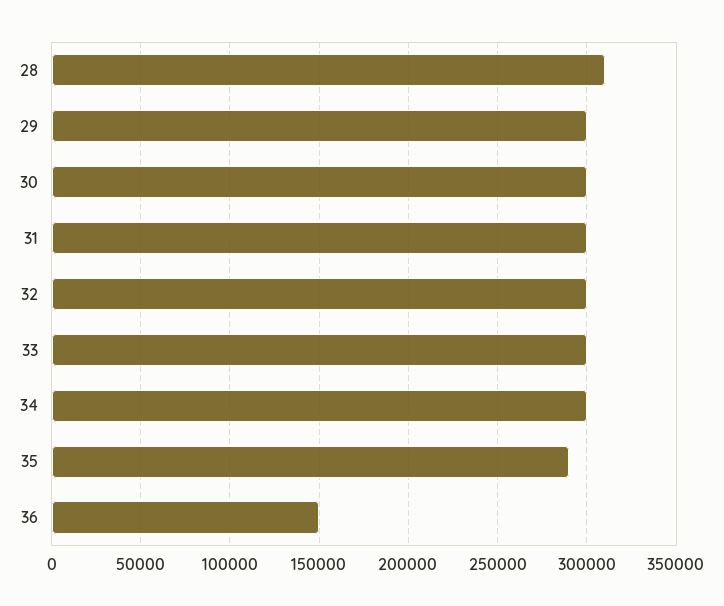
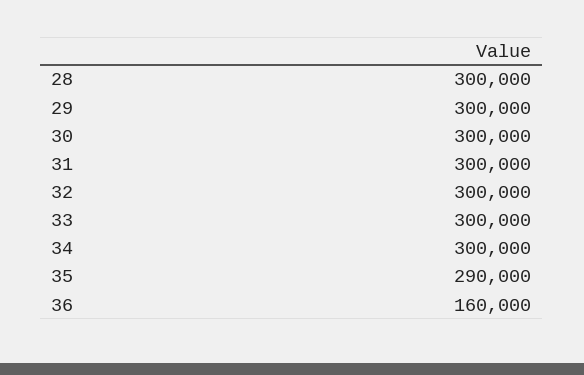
28: 310000 -> 300000
36: 150000 -> 160000

